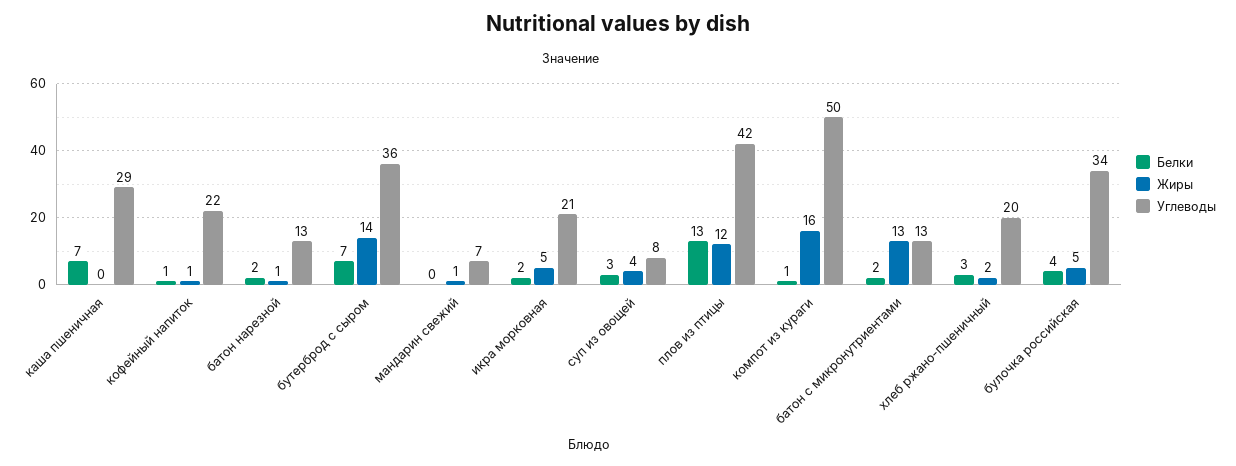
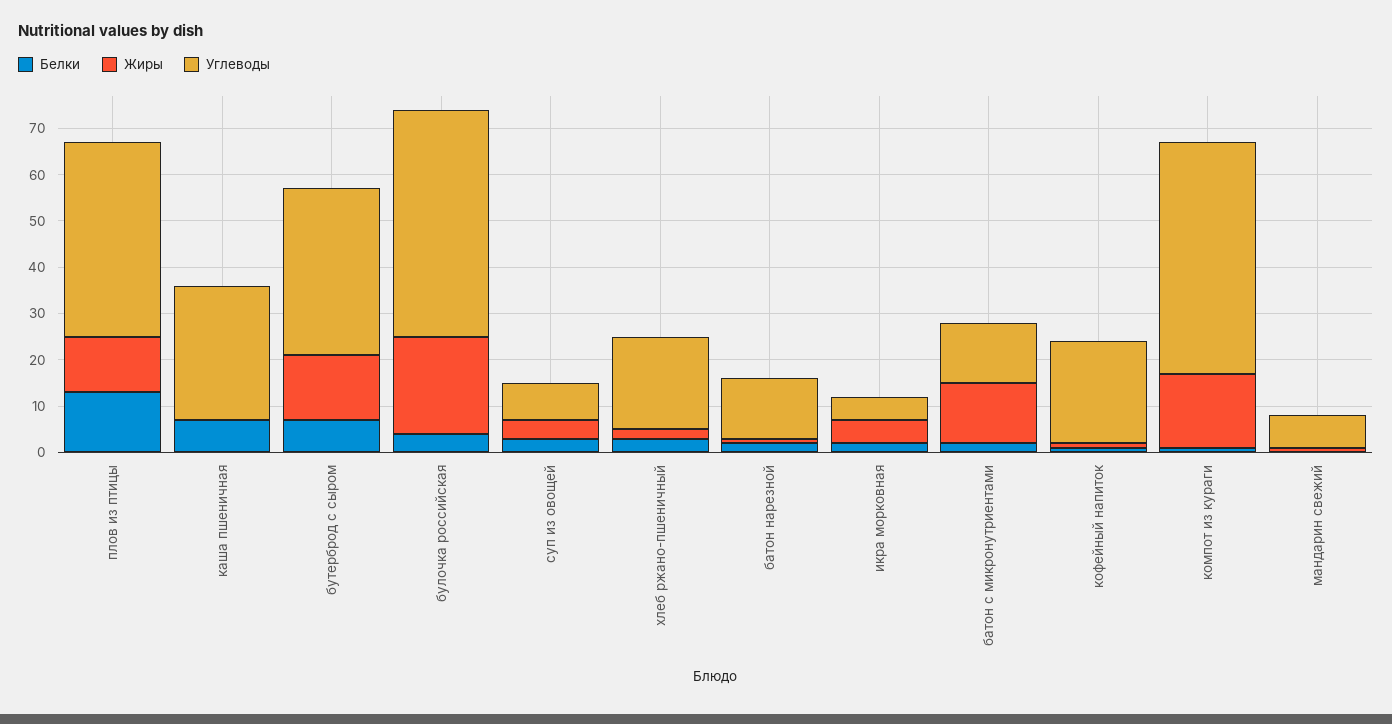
Углеводы, икра морковная: 21 -> 5
Жиры, булочка российская: 5 -> 20
Углеводы, булочка российская: 34 -> 50

